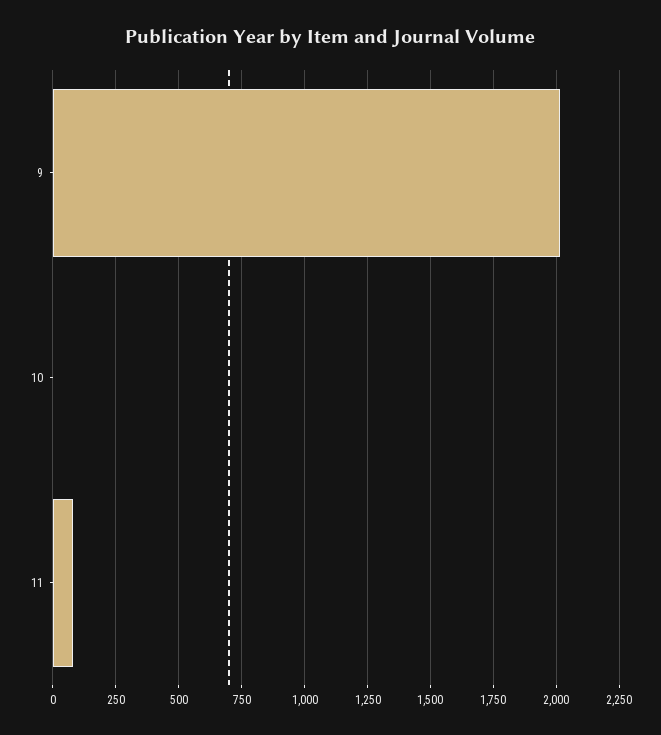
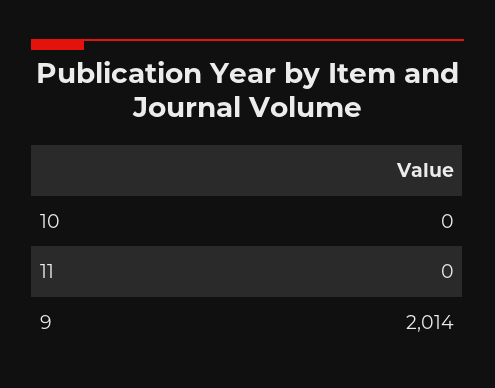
11: 75 -> 0

